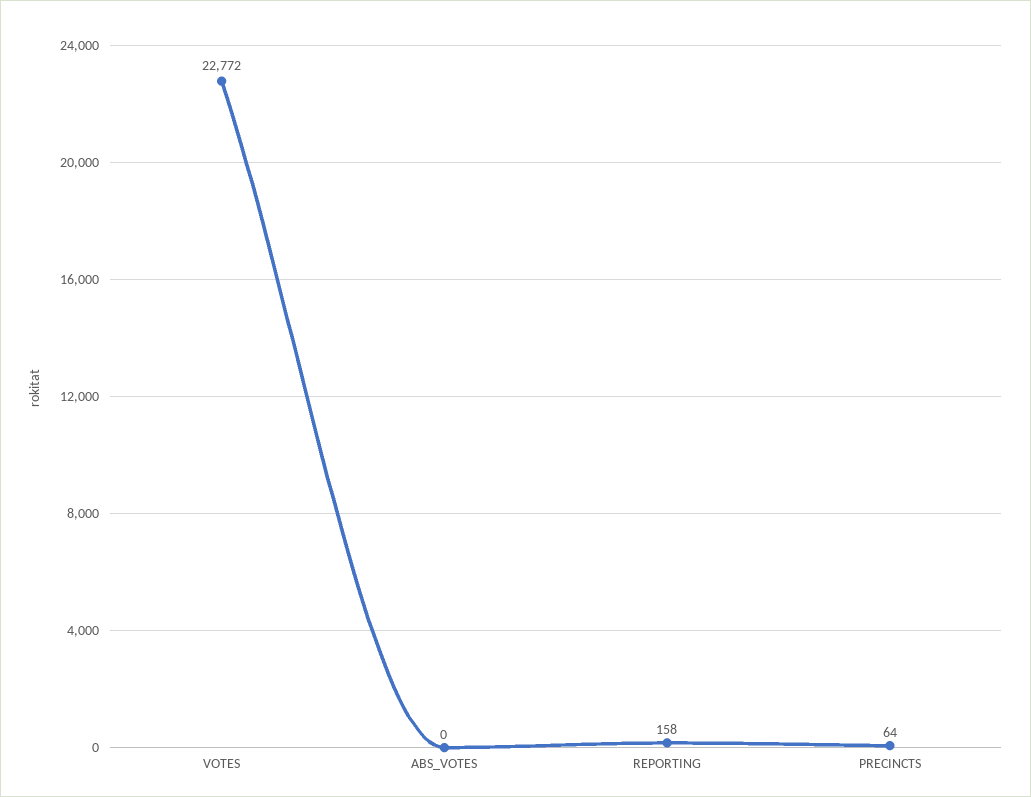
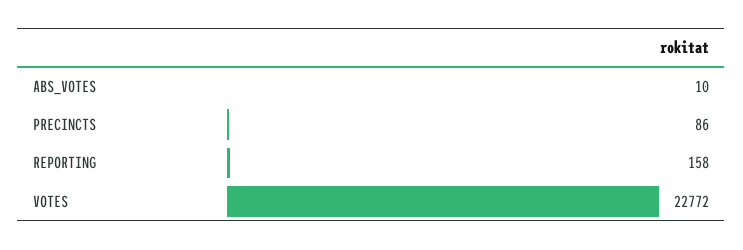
ABS_VOTES: 0 -> 10
PRECINCTS: 64 -> 86

